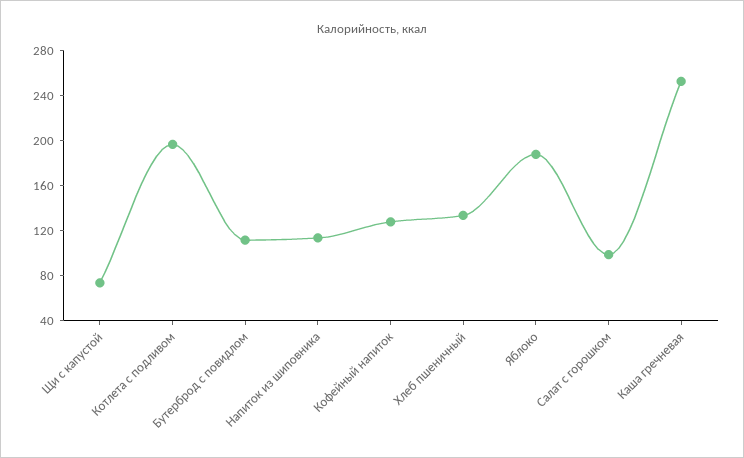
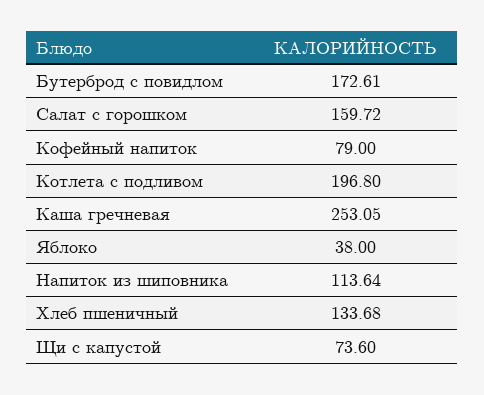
Бутерброд с повидлом: 110 -> 172.61
Кофейный напиток: 130 -> 79
Яблоко: 190 -> 38
Салат с горошком: 100 -> 159.72

